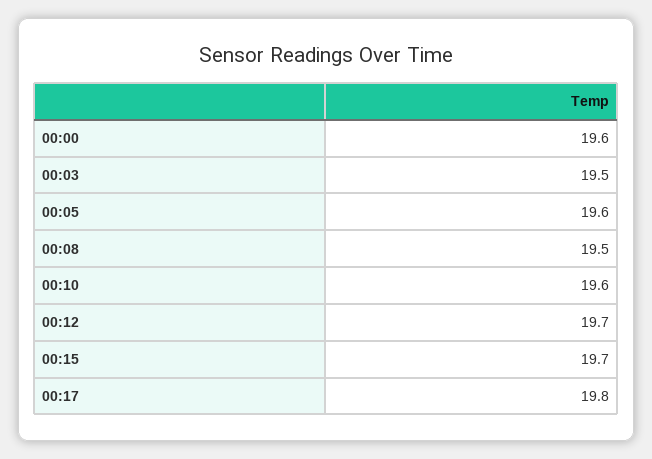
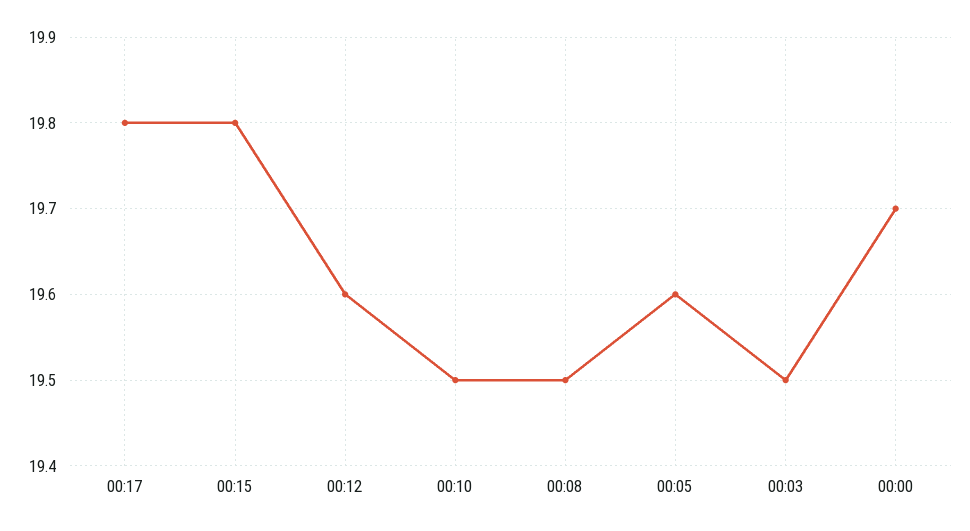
00:00: 19.6 -> 19.7
00:10: 19.6 -> 19.5
00:12: 19.7 -> 19.6
00:15: 19.7 -> 19.8

